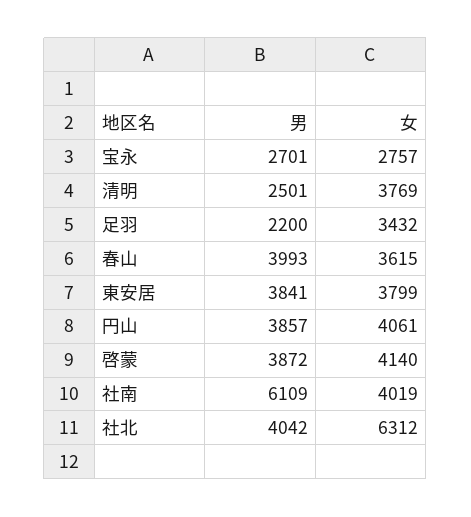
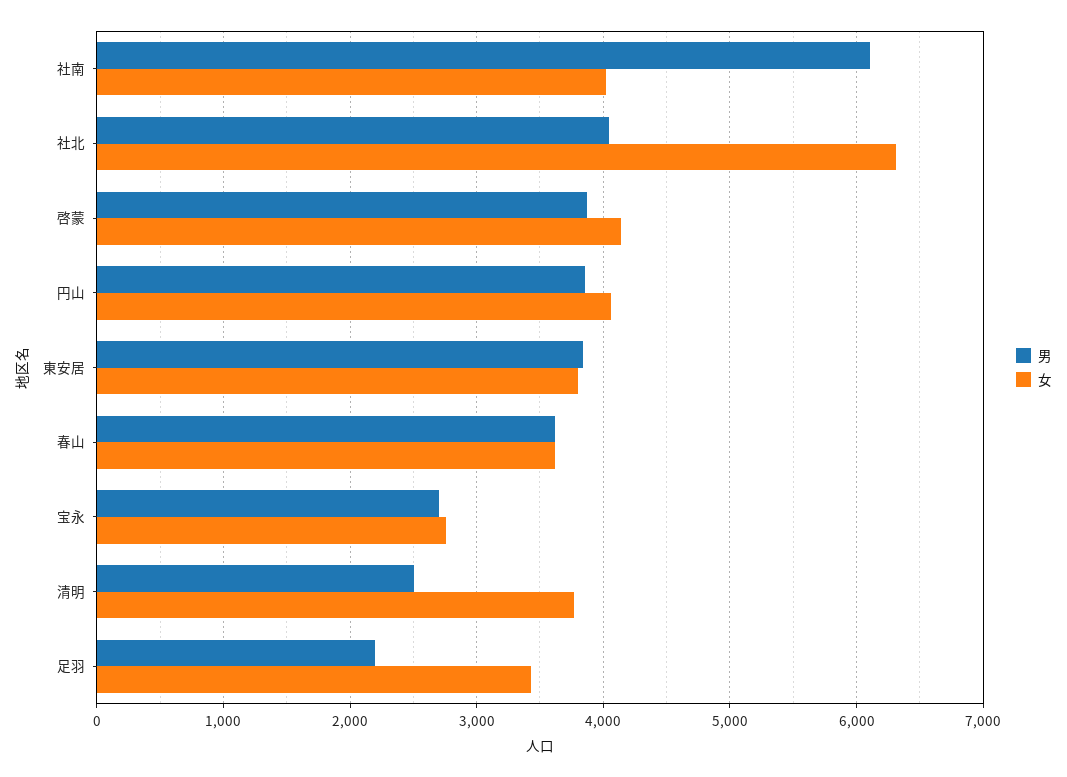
男, 春山: 3993 -> 3600

